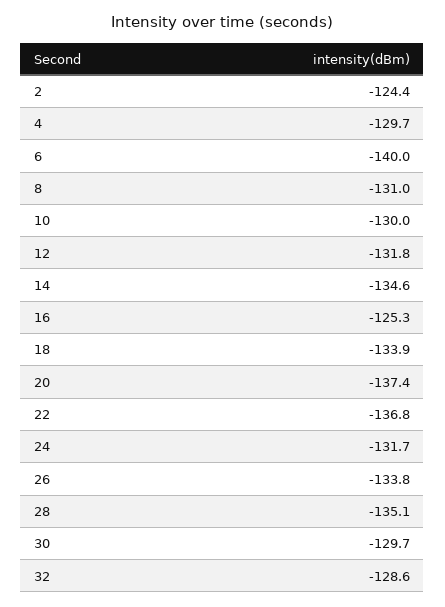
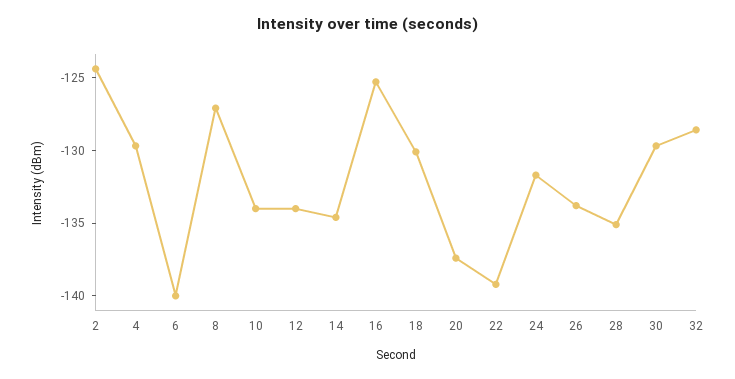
8: -131 -> -127
10: -130 -> -134
12: -131.8 -> -134
18: -133.9 -> -130
22: -136.8 -> -139

